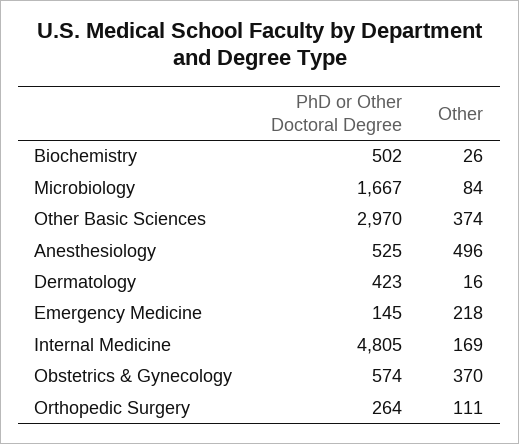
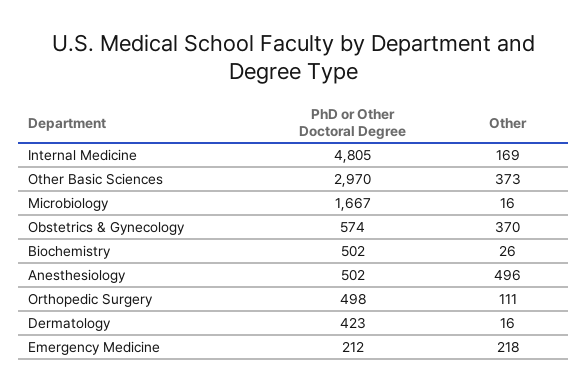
Other, Microbiology: 84 -> 16
Other, Other Basic Sciences: 374 -> 373
PhD or Other Doctoral Degree, Anesthesiology: 525 -> 502
PhD or Other Doctoral Degree, Emergency Medicine: 145 -> 212
PhD or Other Doctoral Degree, Orthopedic Surgery: 264 -> 498

